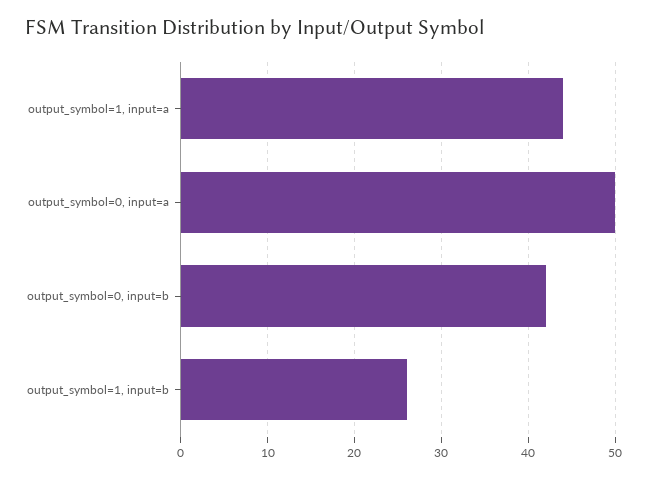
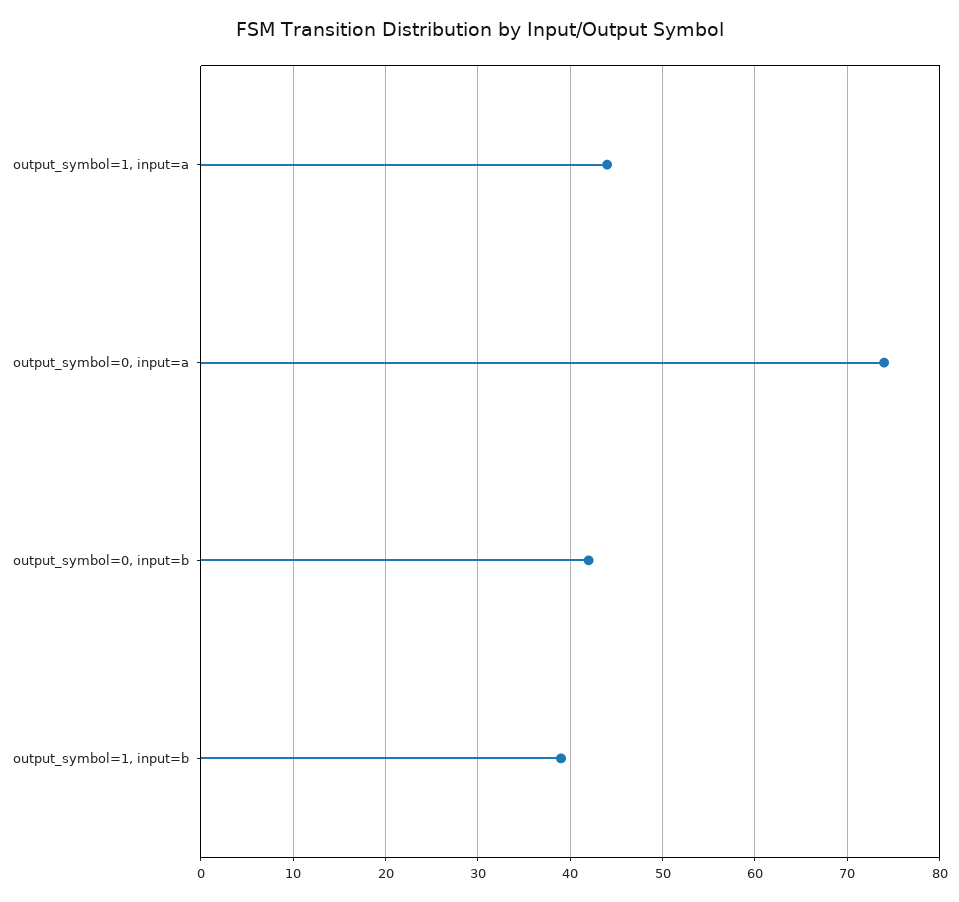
output_symbol=0, input=a: 50 -> 74
output_symbol=1, input=b: 26 -> 39

